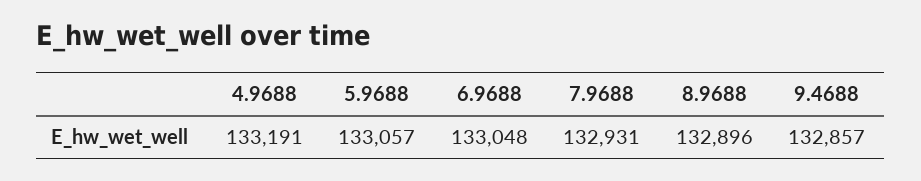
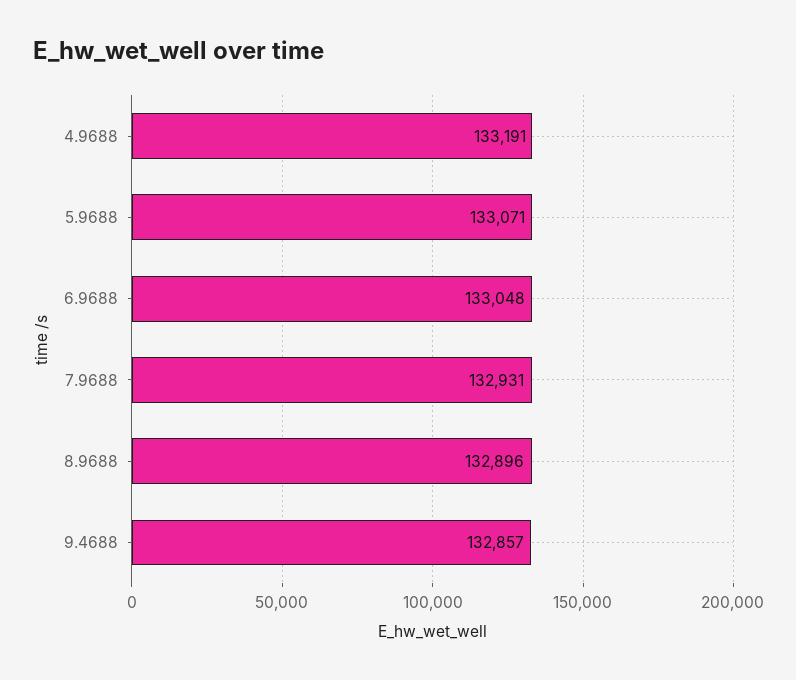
5.9688: 133057 -> 133071

